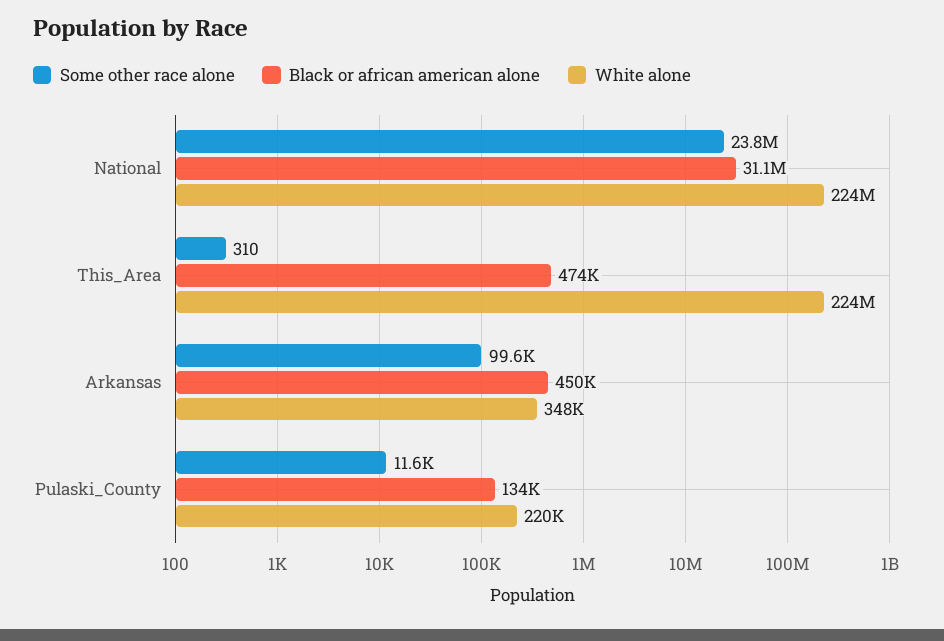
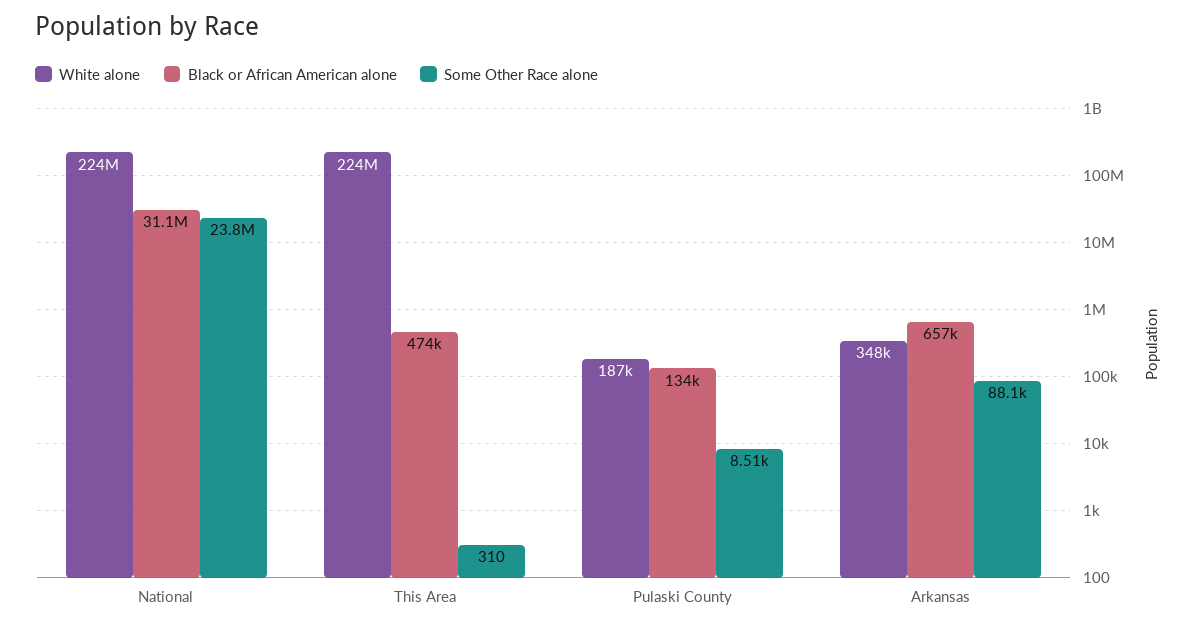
Some other race alone, Arkansas: 99600 -> 88100
Black or african american alone, Arkansas: 450000 -> 657000
Some other race alone, Pulaski_County: 11600 -> 8510
White alone, Pulaski_County: 220000 -> 187000

